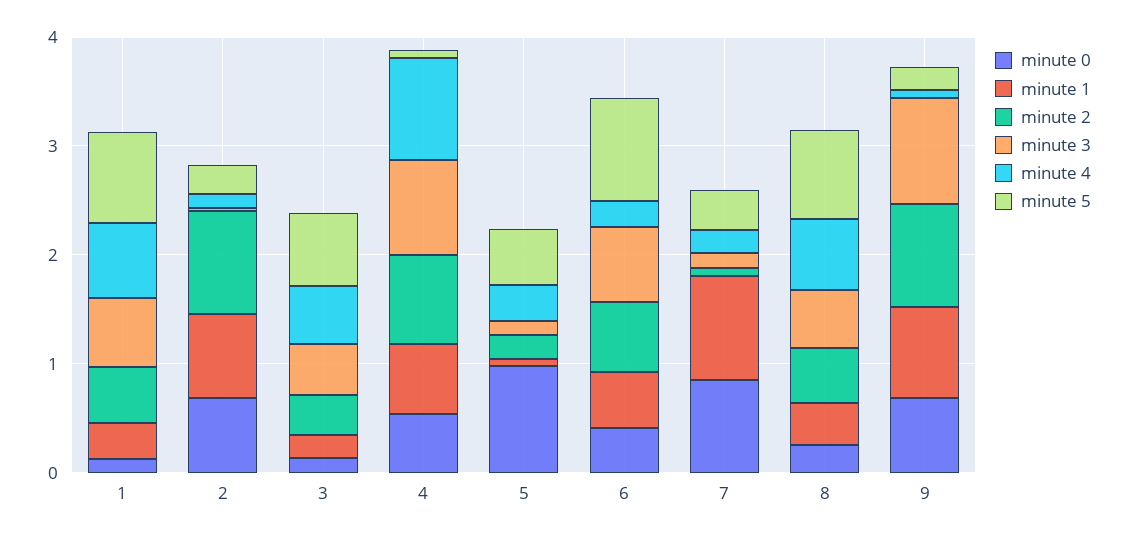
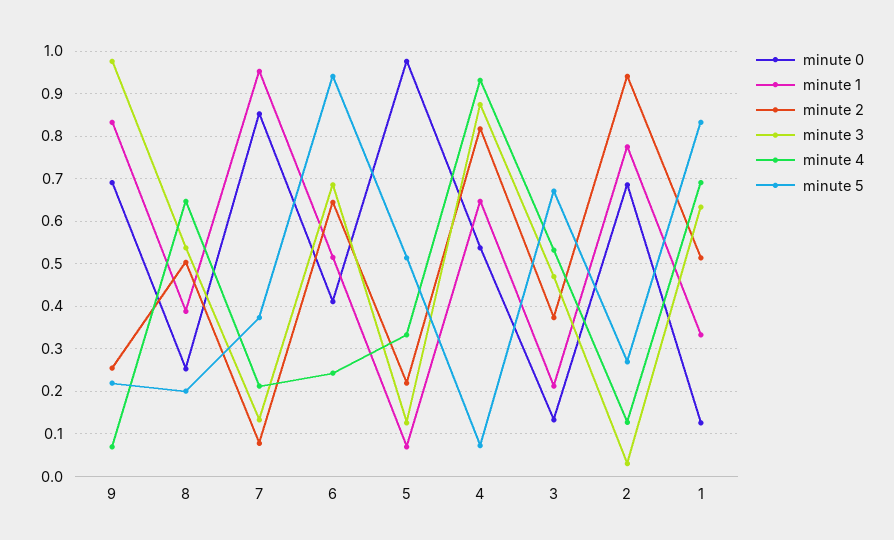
minute 5, 8: 0.8 -> 0.2
minute 2, 9: 1 -> 0.26

